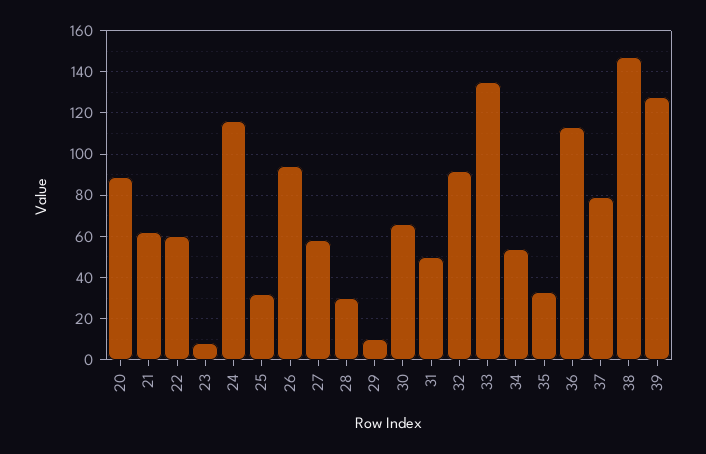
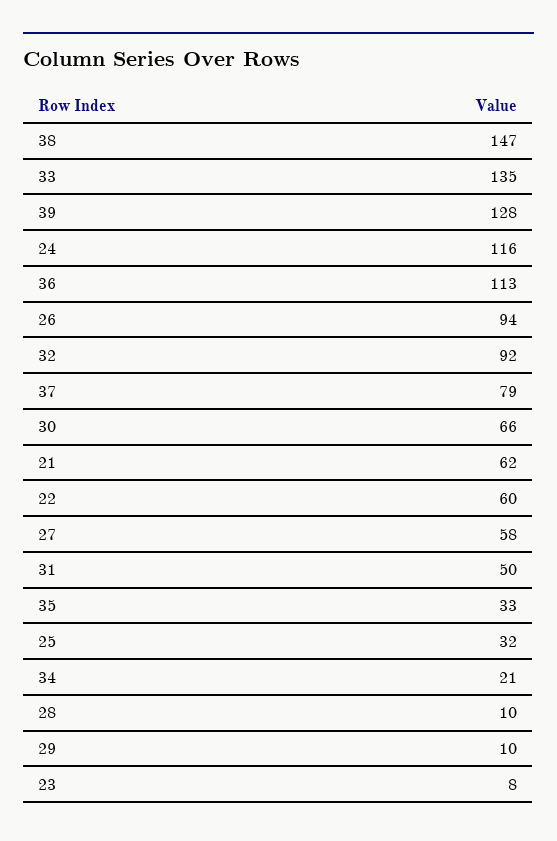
20: 90 -> none
28: 30 -> 10
34: 55 -> 21

